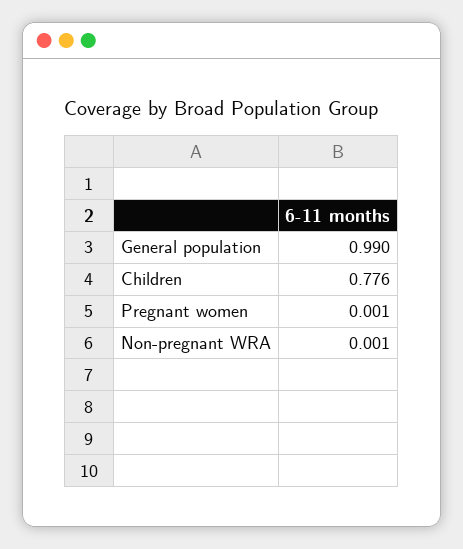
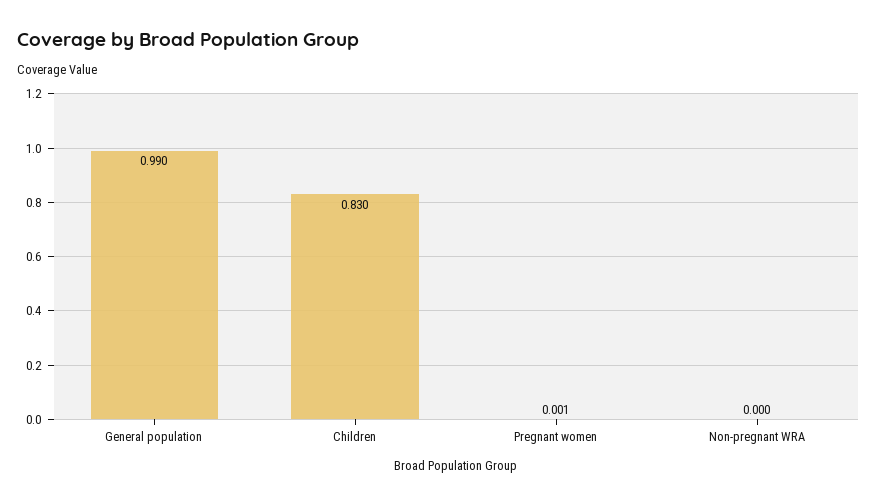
Children: 0.776 -> 0.83
Non-pregnant WRA: 0.001 -> 0

